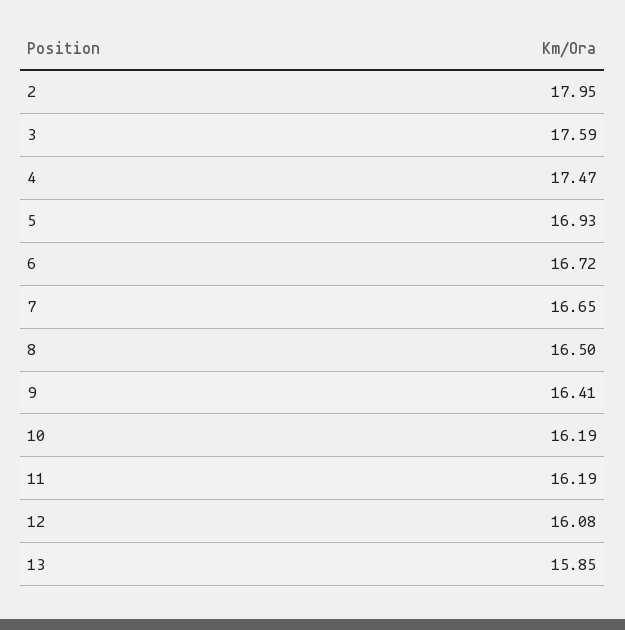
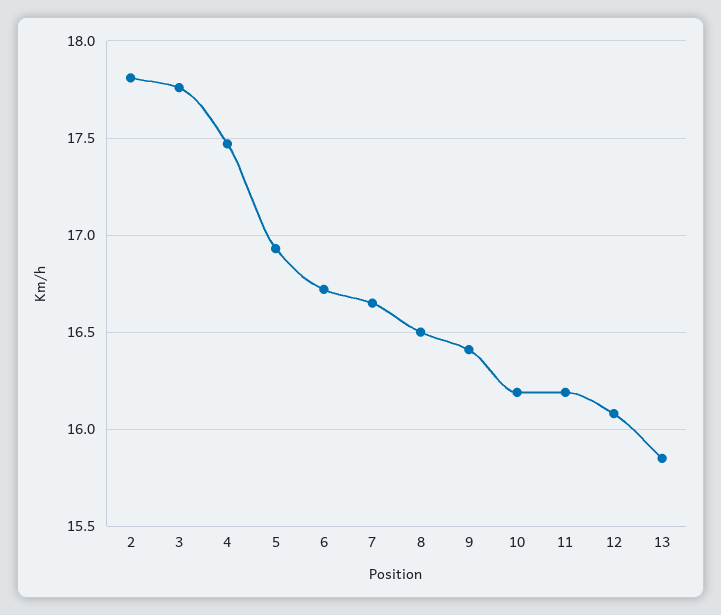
2: 17.95 -> 17.8
3: 17.59 -> 17.75

